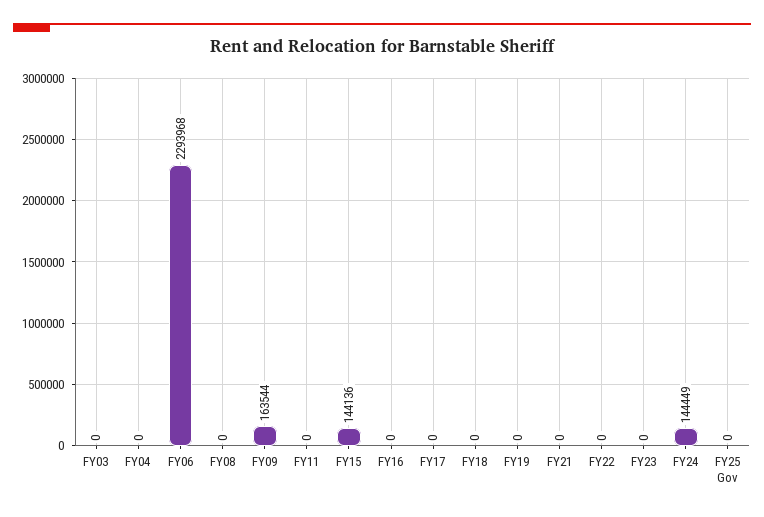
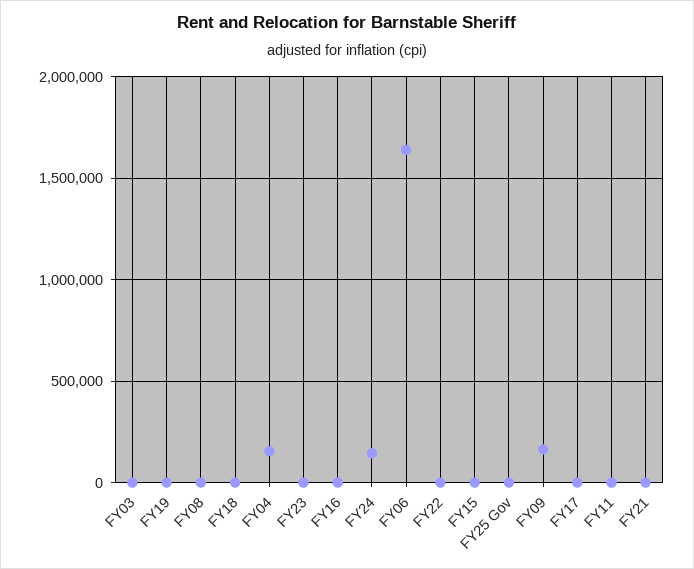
FY04: 0 -> 150000
FY06: 2293968 -> 1650000
FY15: 144136 -> 0

